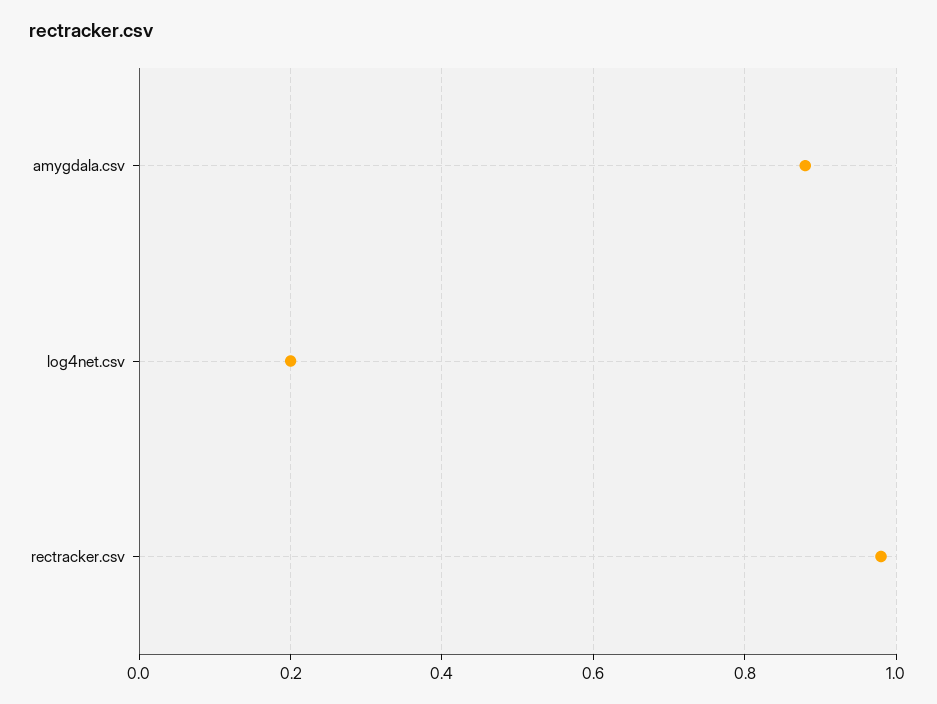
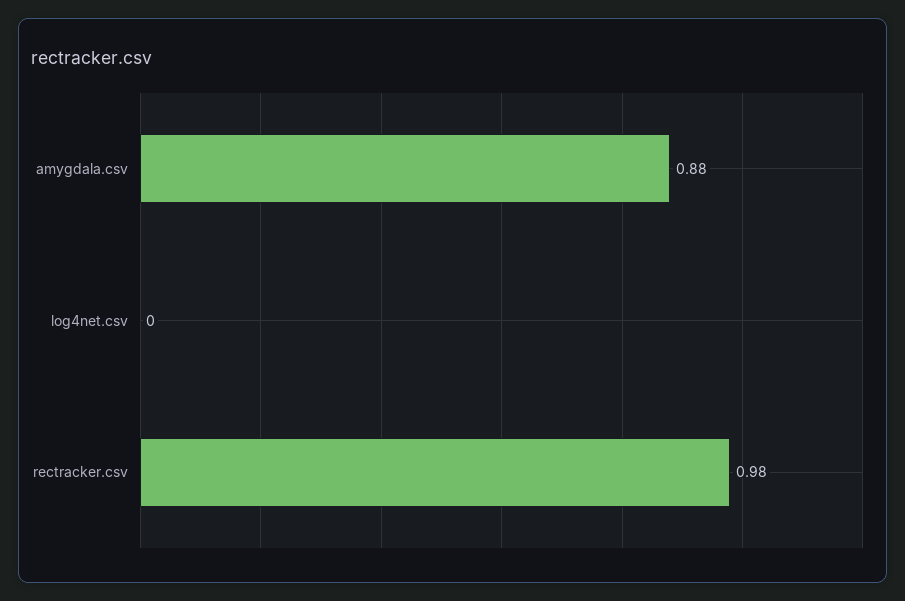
log4net.csv: 0.2 -> 0

